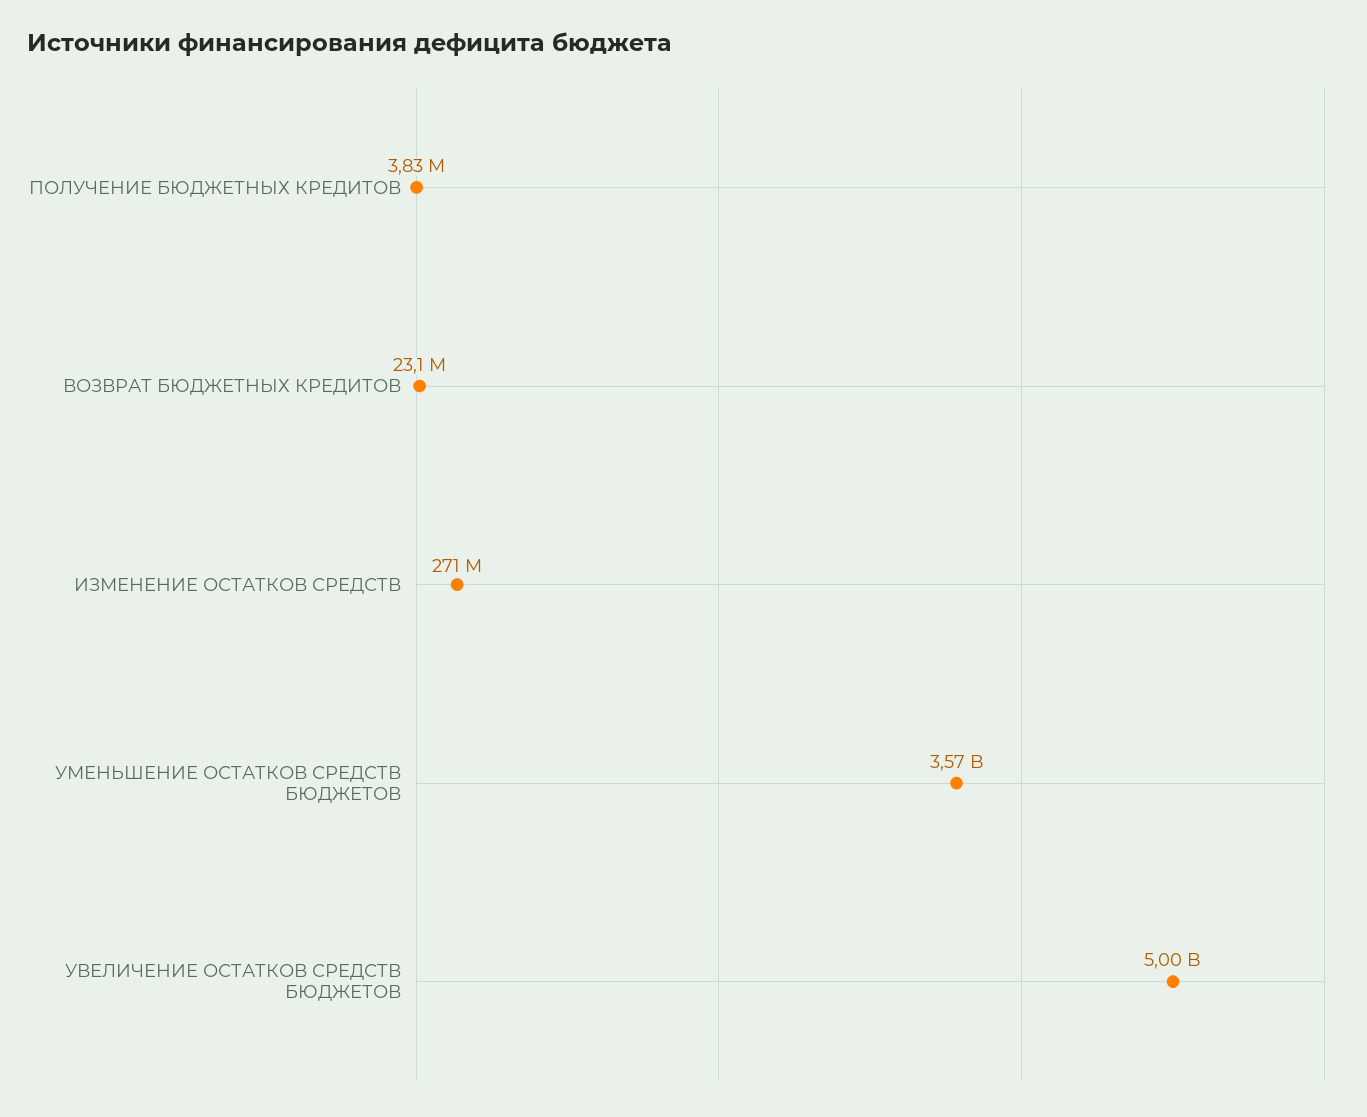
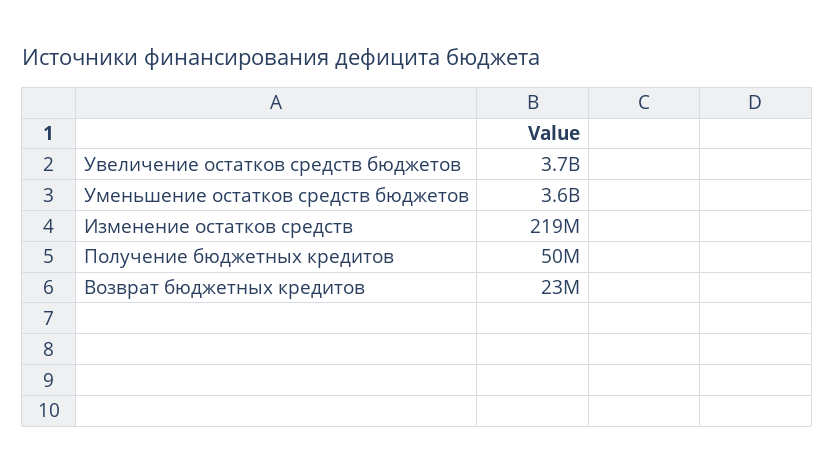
ПОЛУЧЕНИЕ БЮДЖЕТНЫХ КРЕДИТОВ: 3830000 -> 50000000
ИЗМЕНЕНИЕ ОСТАТКОВ СРЕДСТВ: 271000000 -> 219000000
УВЕЛИЧЕНИЕ ОСТАТКОВ СРЕДСТВ БЮДЖЕТОВ: 5000000000 -> 3700000000

